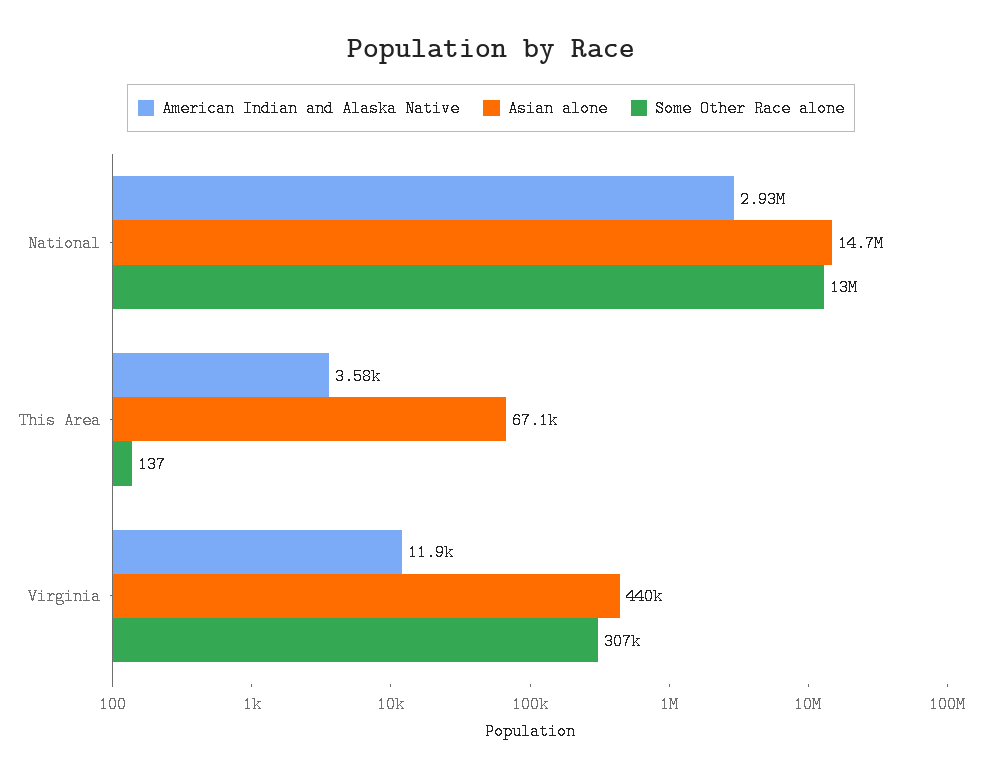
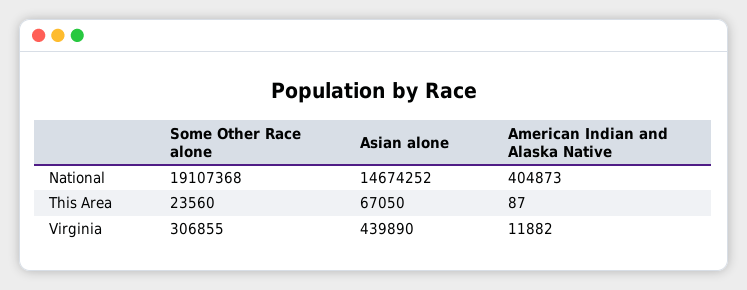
American Indian and Alaska Native, National: 2930000 -> 404873
Some Other Race alone, National: 13000000 -> 19107368
American Indian and Alaska Native, This Area: 3580 -> 87
Some Other Race alone, This Area: 137 -> 23560

